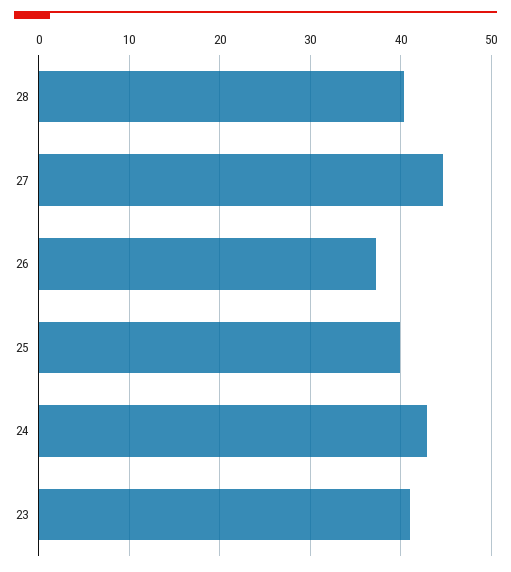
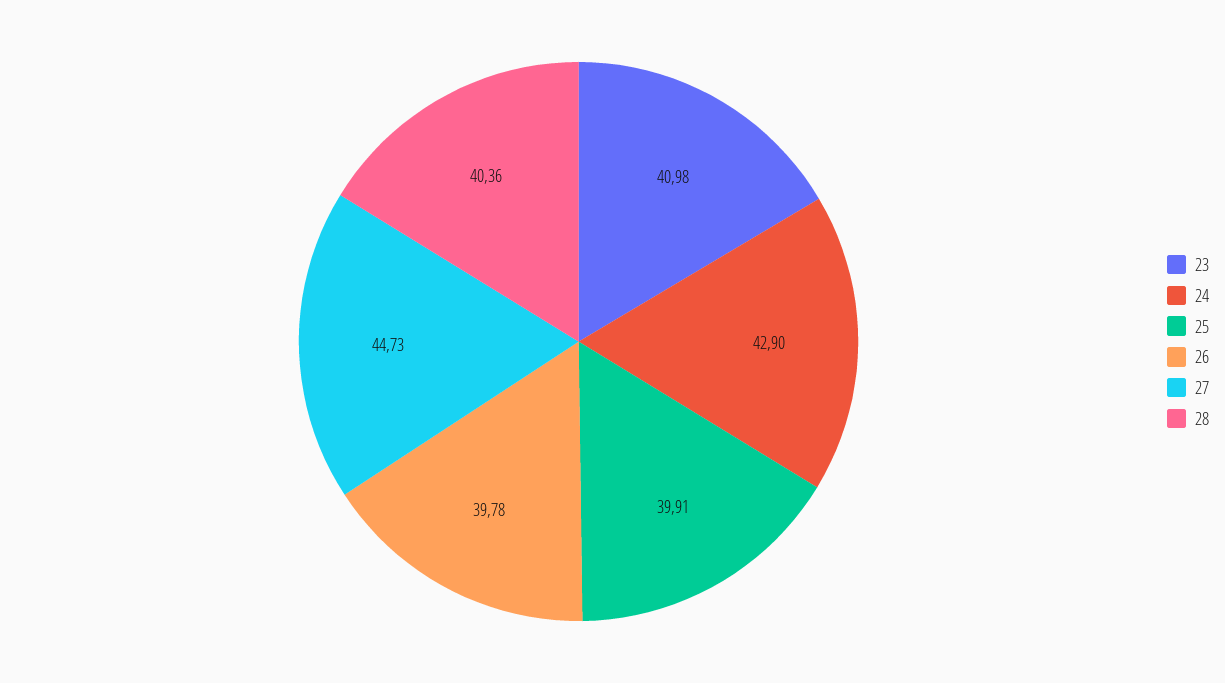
26: 37 -> 39.78

